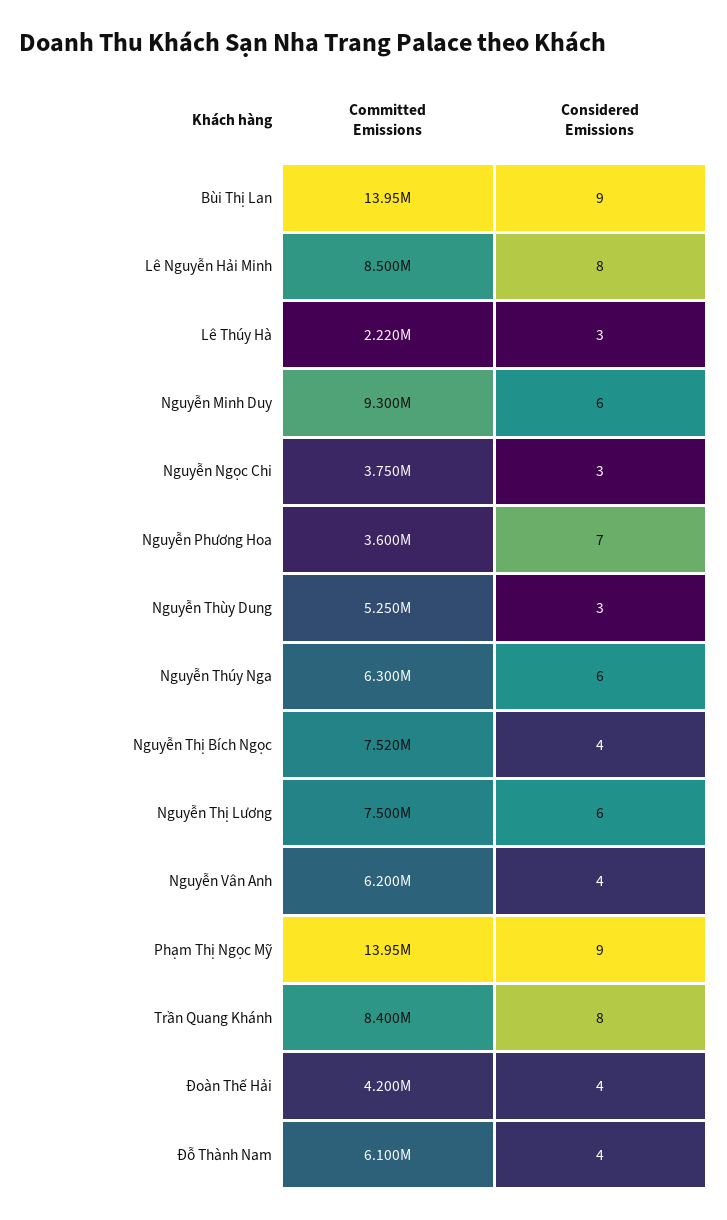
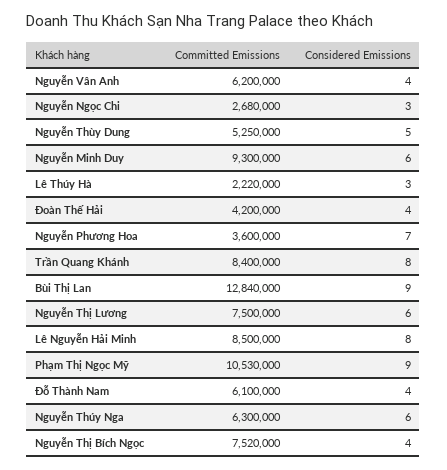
Committed Emissions, Bùi Thị Lan: 13950000 -> 12840000
Committed Emissions, Nguyễn Ngọc Chi: 3750000 -> 2680000
Considered Emissions, Nguyễn Thùy Dung: 3 -> 5
Committed Emissions, Phạm Thị Ngọc Mỹ: 13950000 -> 10530000

